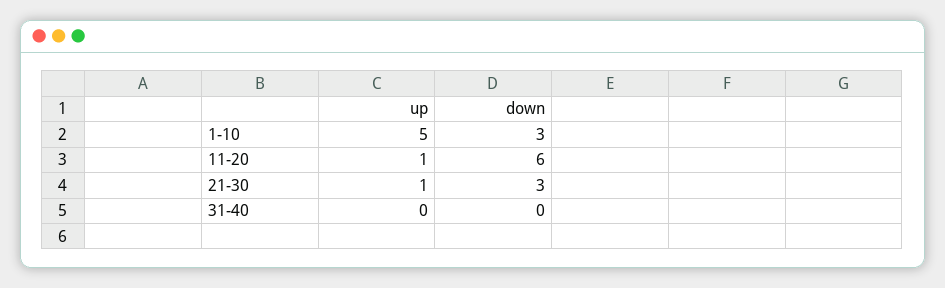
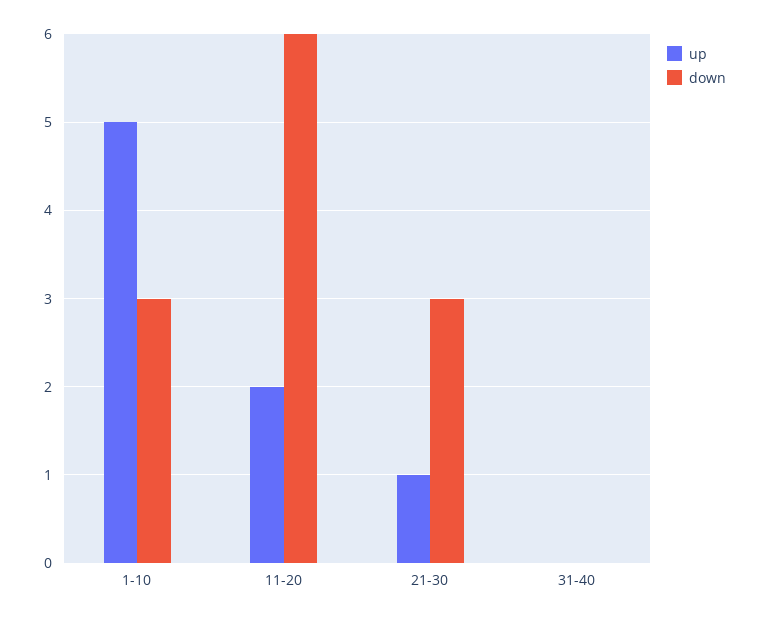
up, 11-20: 1 -> 2

